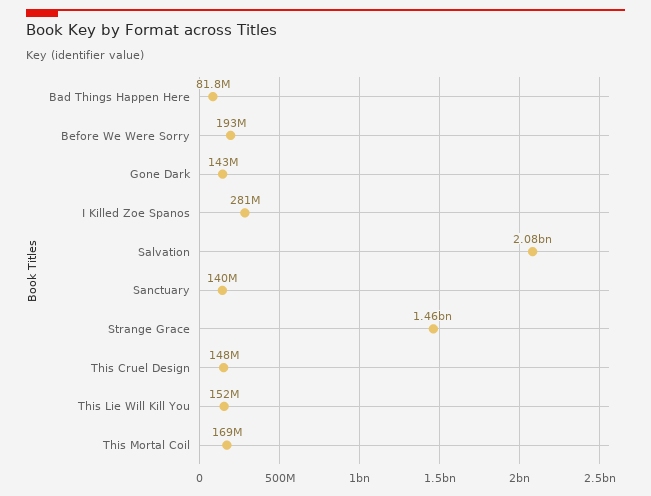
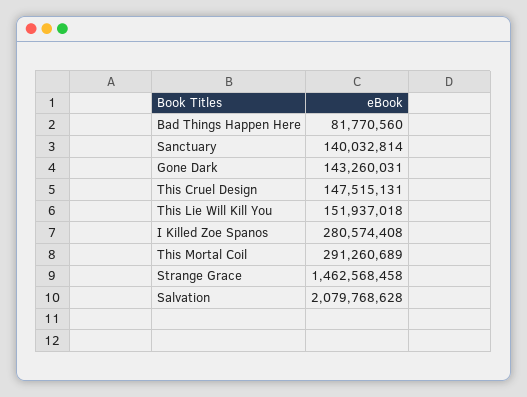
Before We Were Sorry: 193000000 -> none
This Mortal Coil: 169000000 -> 291260689

